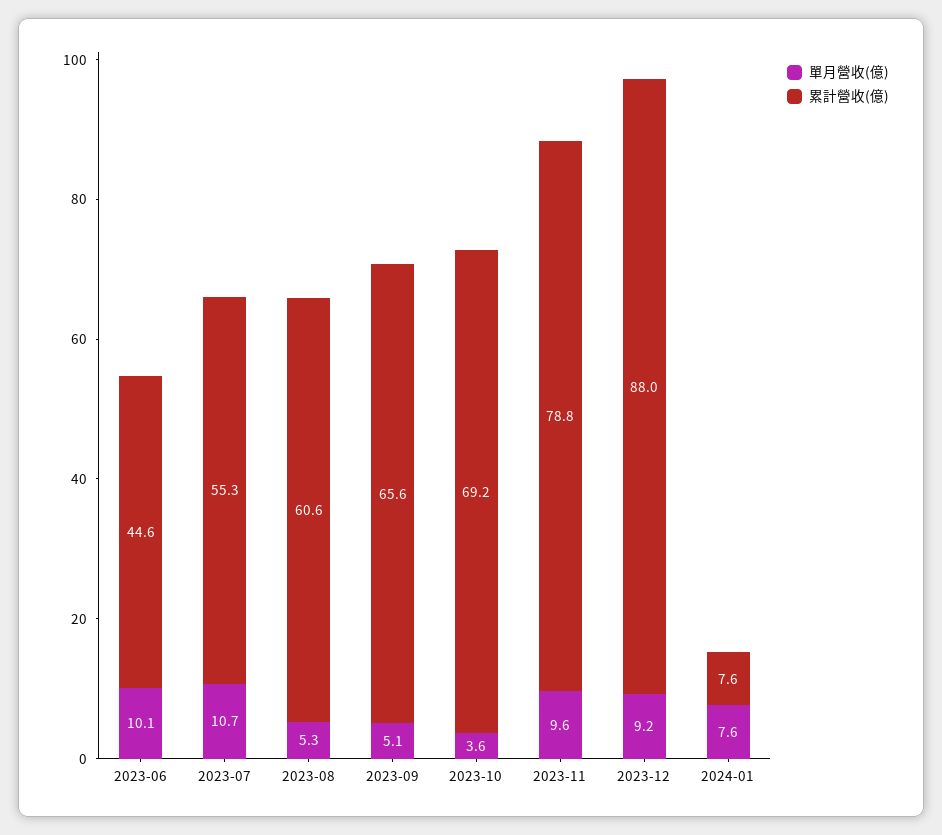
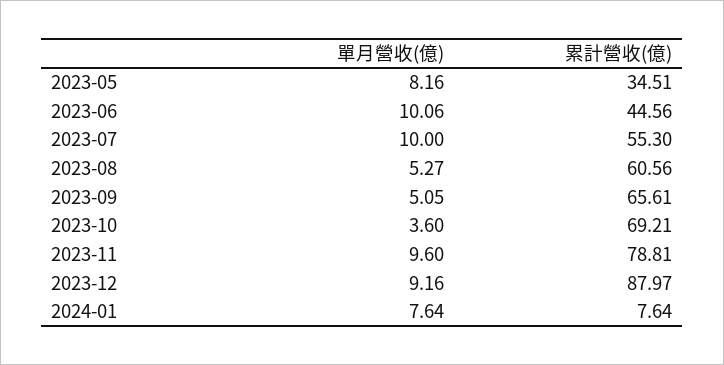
單月營收(億), 2023-07: 10.7 -> 10
單月營收(億), 2023-05: none -> 8.16
累計營收(億), 2023-05: none -> 34.51

